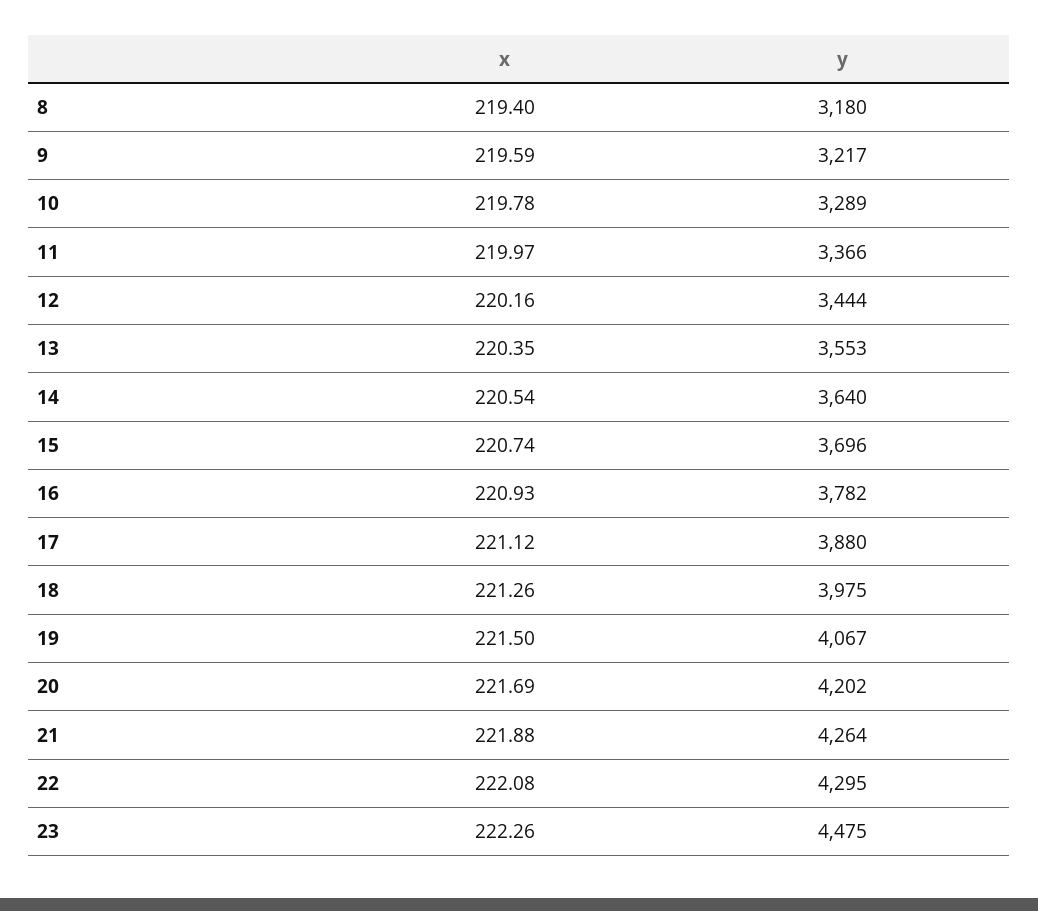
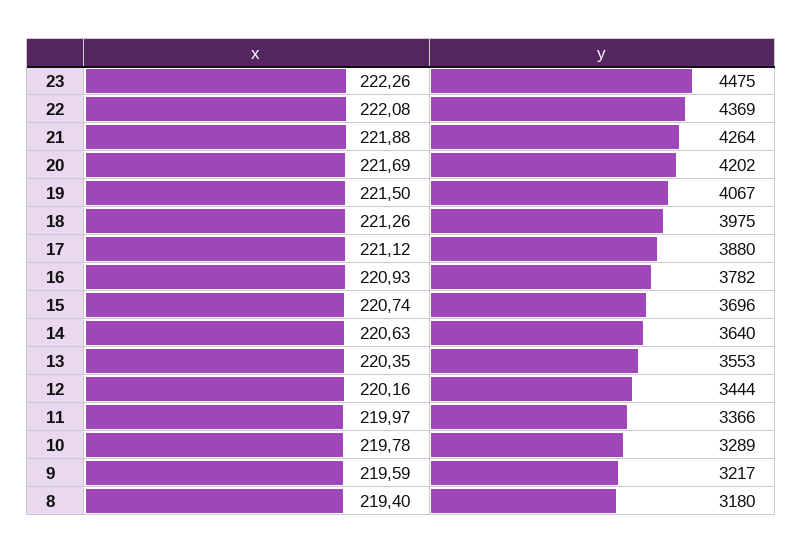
x, 14: 220.54 -> 220.63
y, 22: 4295 -> 4369

